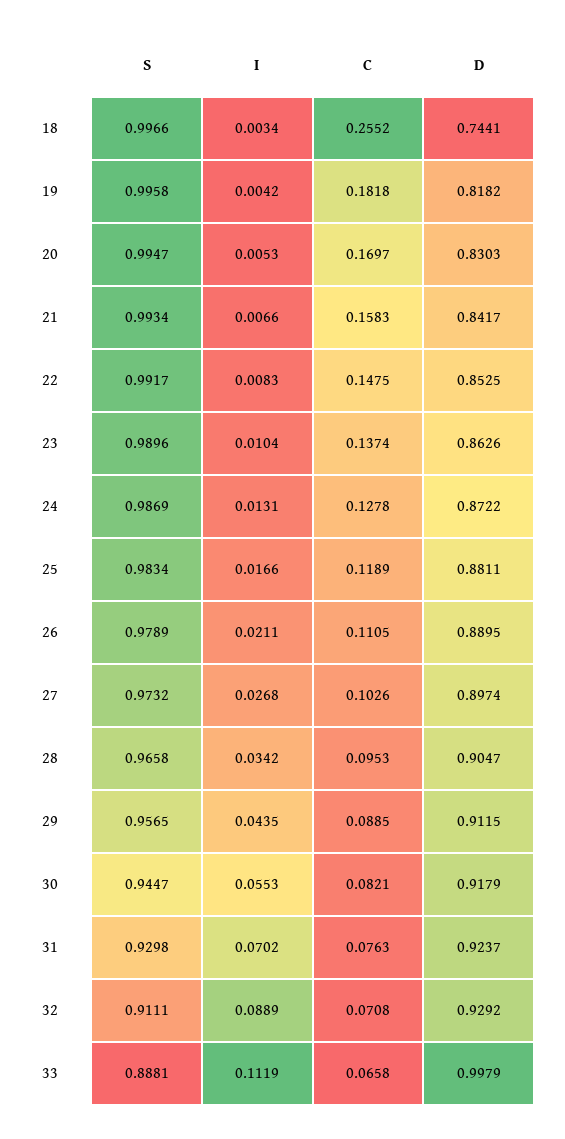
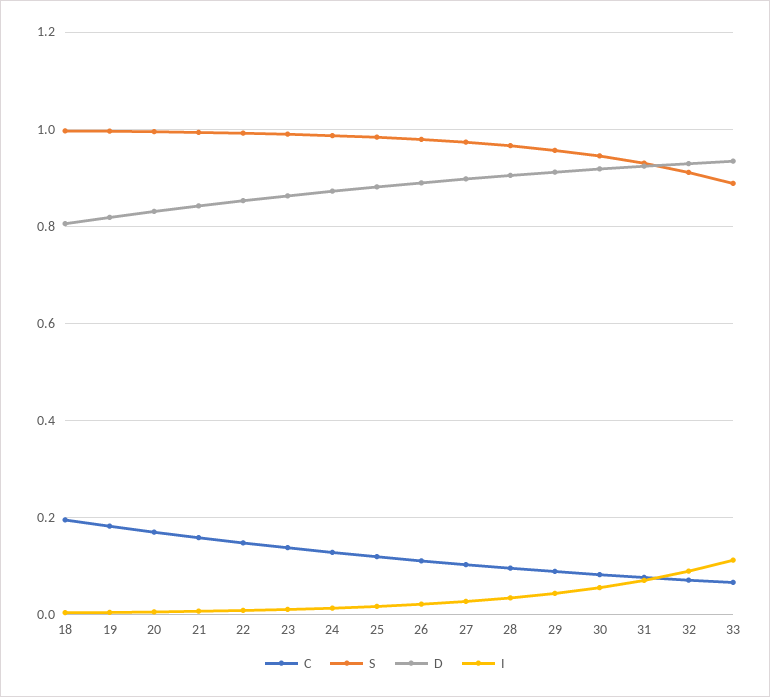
C, 18: 0.2552 -> 0.2
D, 18: 0.7441 -> 0.8
D, 33: 0.9979 -> 0.94

